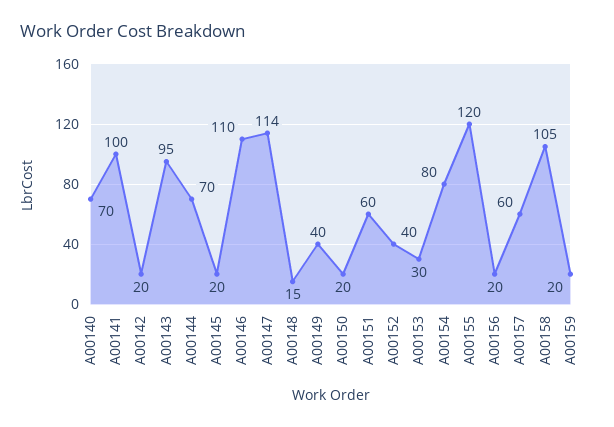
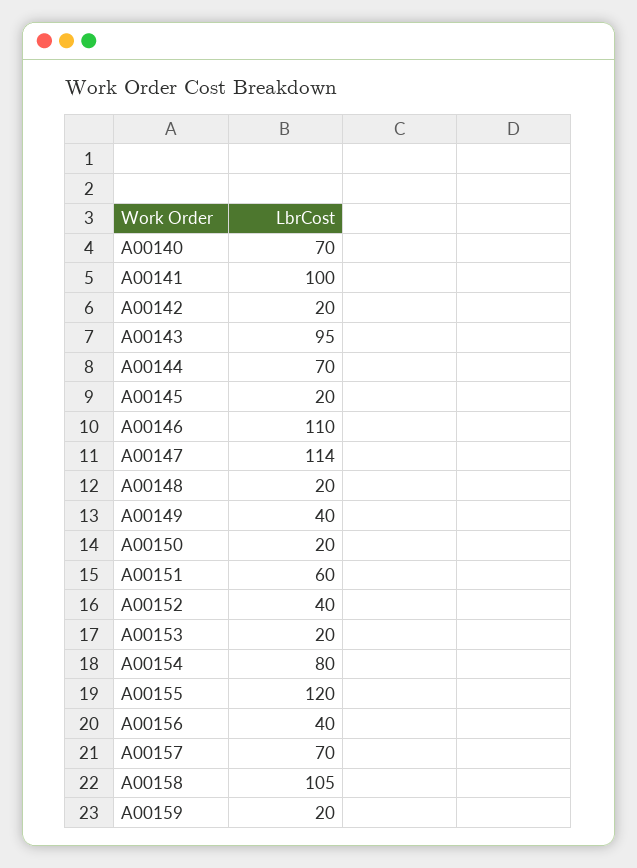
A00148: 15 -> 20
A00153: 30 -> 20
A00156: 20 -> 40
A00157: 60 -> 70

